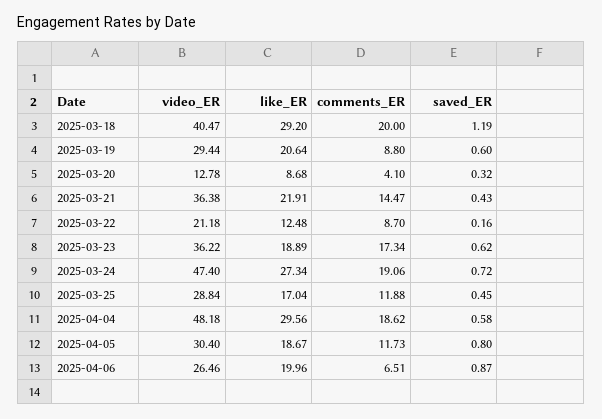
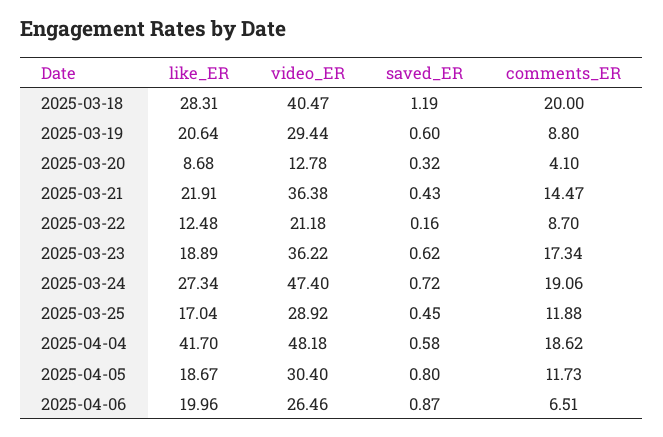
like_ER, 2025-03-18: 29.2 -> 28.31
video_ER, 2025-03-25: 28.84 -> 28.92
like_ER, 2025-04-04: 29.56 -> 41.7

